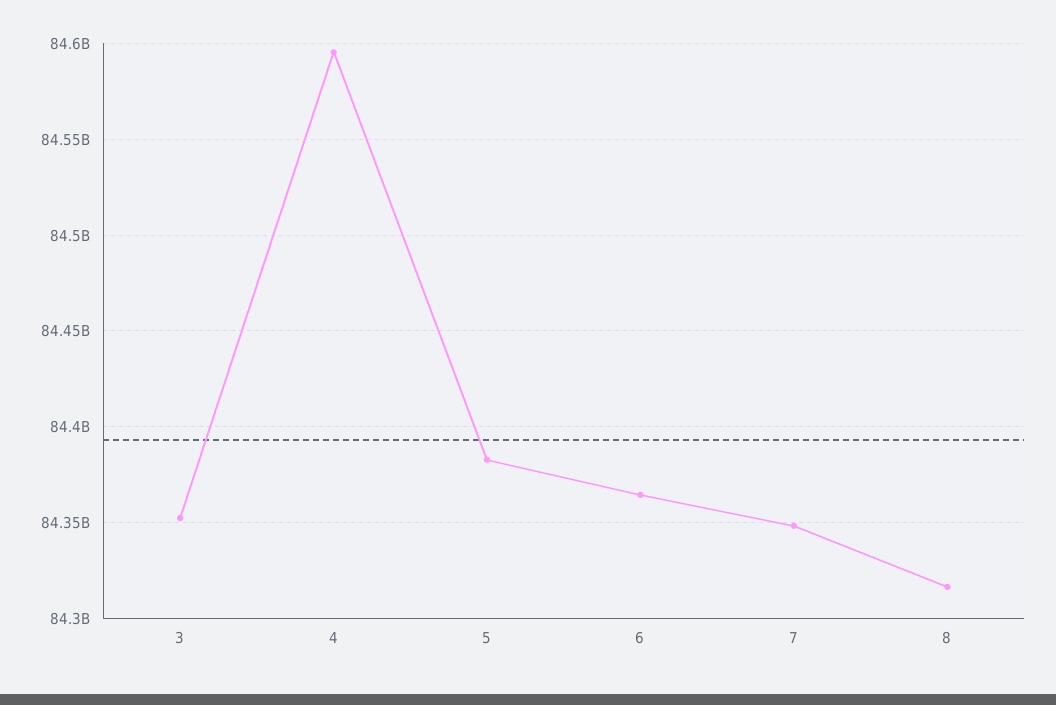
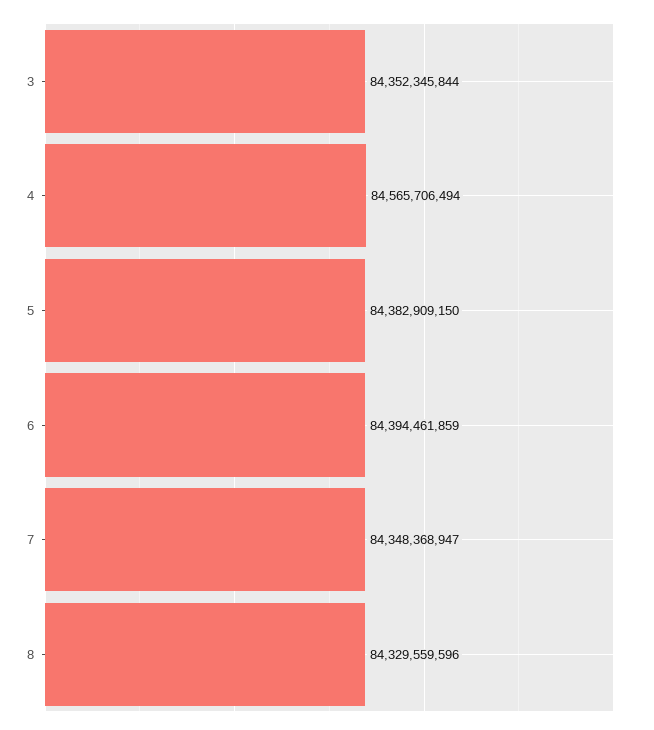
4: 84595000000 -> 84565706494
6: 84365000000 -> 84394461859
8: 84315000000 -> 84329559596

